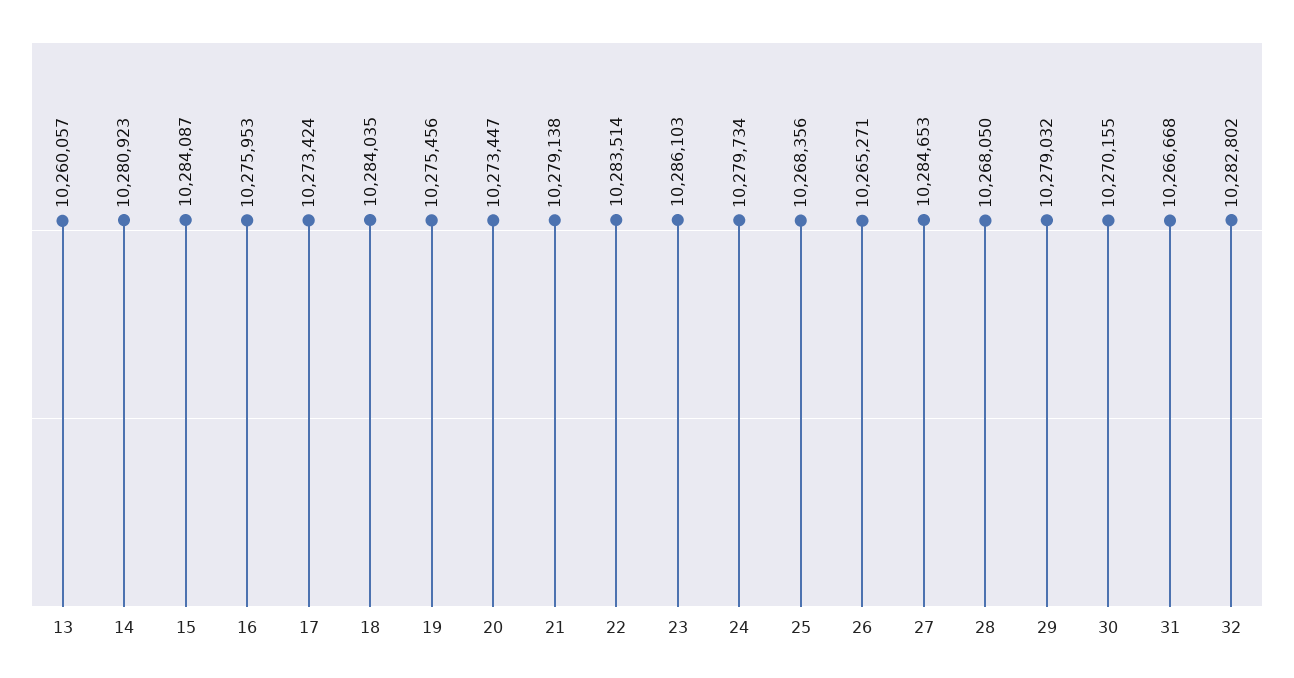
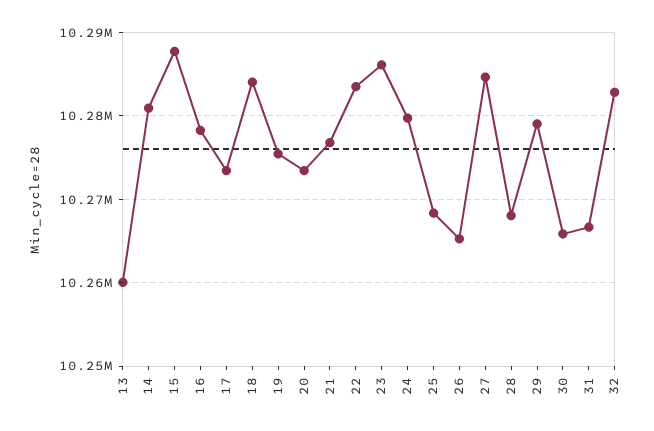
15: 10284087 -> 10288000
16: 10275953 -> 10278000
21: 10279138 -> 10277000
30: 10270155 -> 10266000

